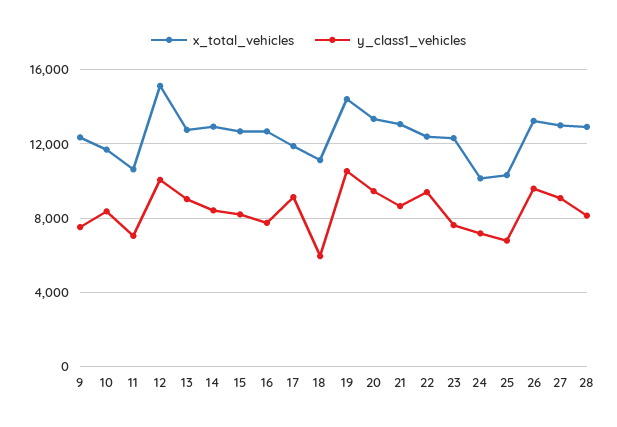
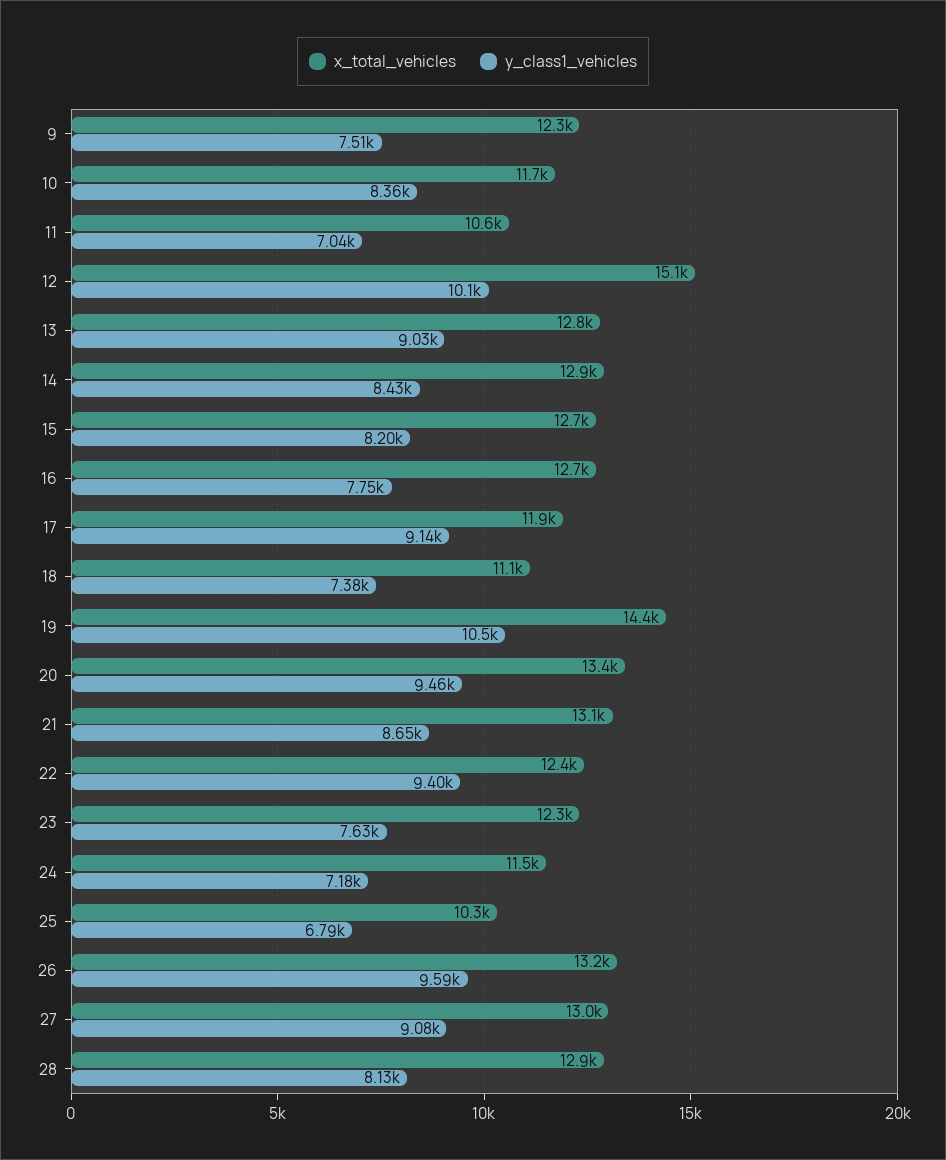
y_class1_vehicles, 18: 6000 -> 7380
x_total_vehicles, 24: 10000 -> 11500

